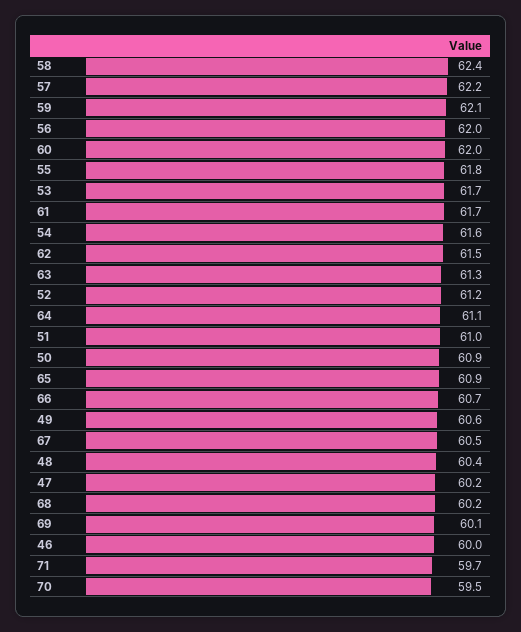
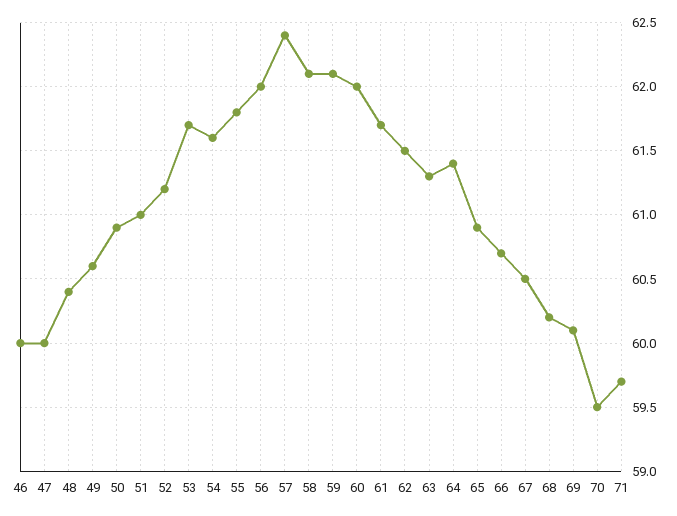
58: 62.4 -> 62.1
57: 62.2 -> 62.4
64: 61.1 -> 61.4
47: 60.2 -> 60

